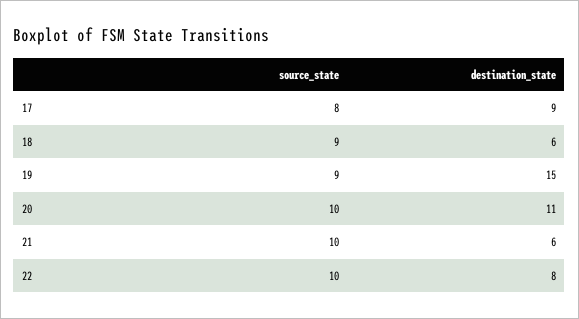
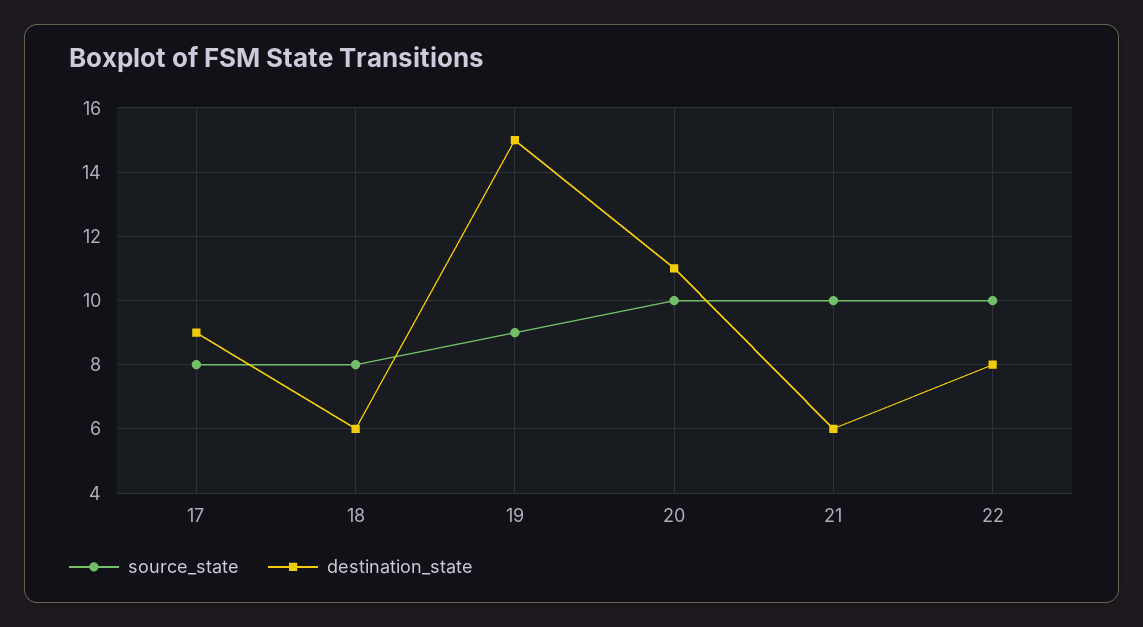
source_state, 18: 9 -> 8

